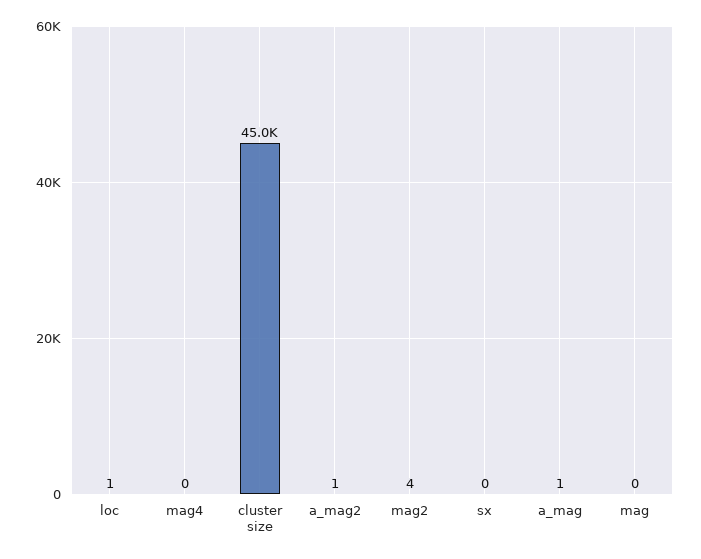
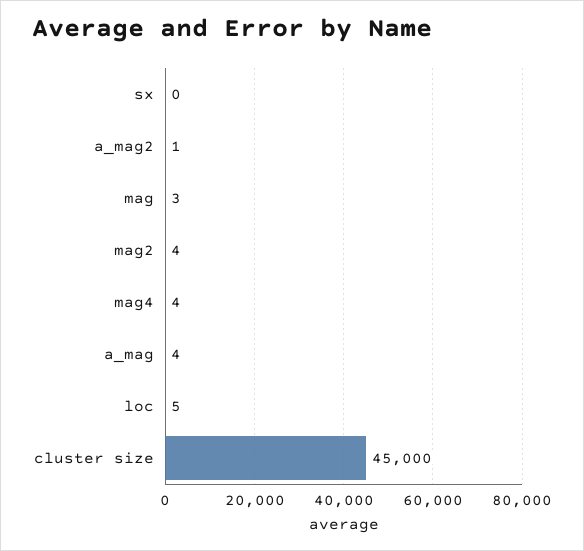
loc: 1 -> 5
mag4: 0 -> 4
a_mag: 1 -> 4
mag: 0 -> 3

